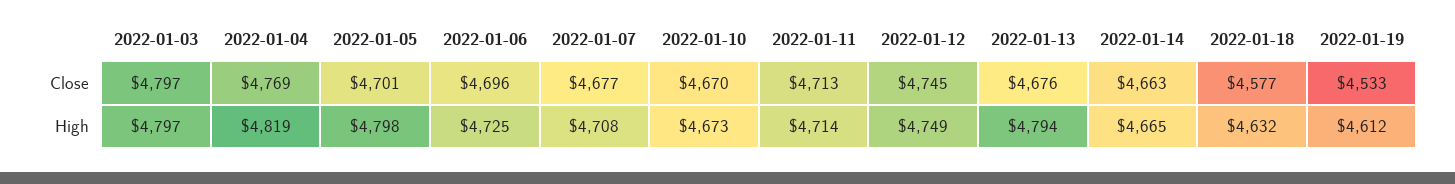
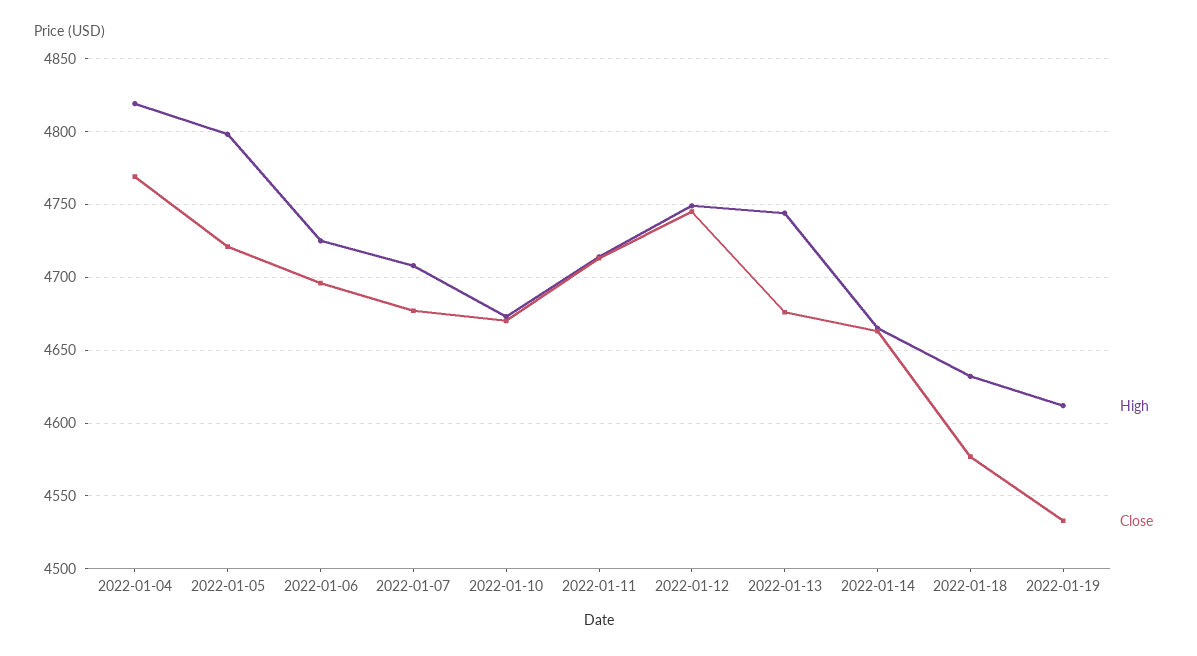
Close, 2022-01-03: 4797 -> none
Close, 2022-01-05: 4701 -> 4720
High, 2022-01-03: 4797 -> none
High, 2022-01-13: 4794 -> 4745

